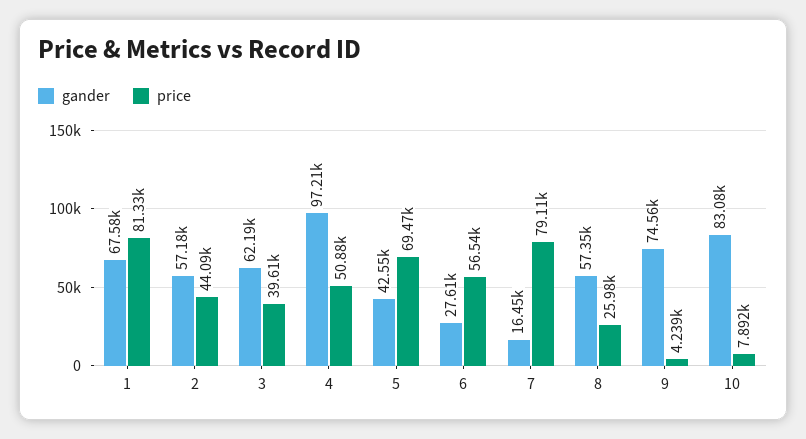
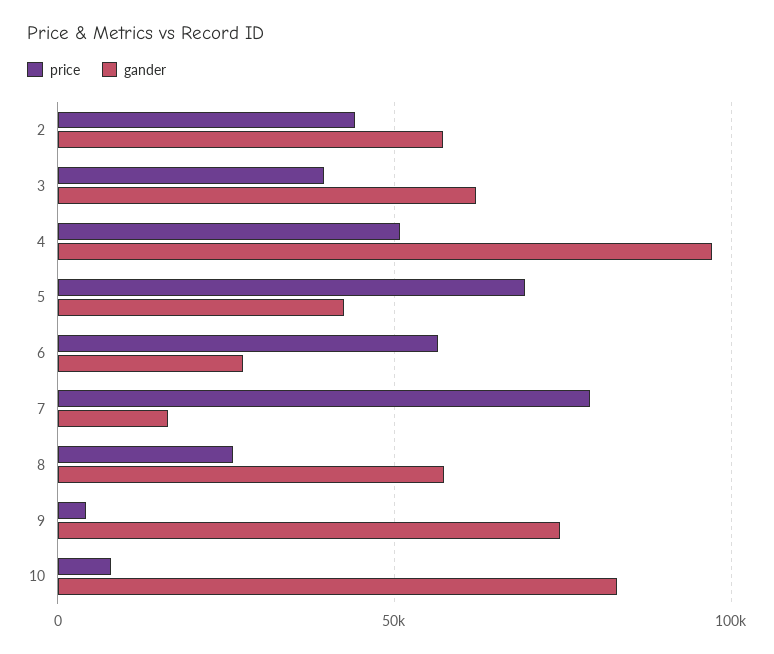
gander, 1: 67580 -> none
price, 1: 81330 -> none

